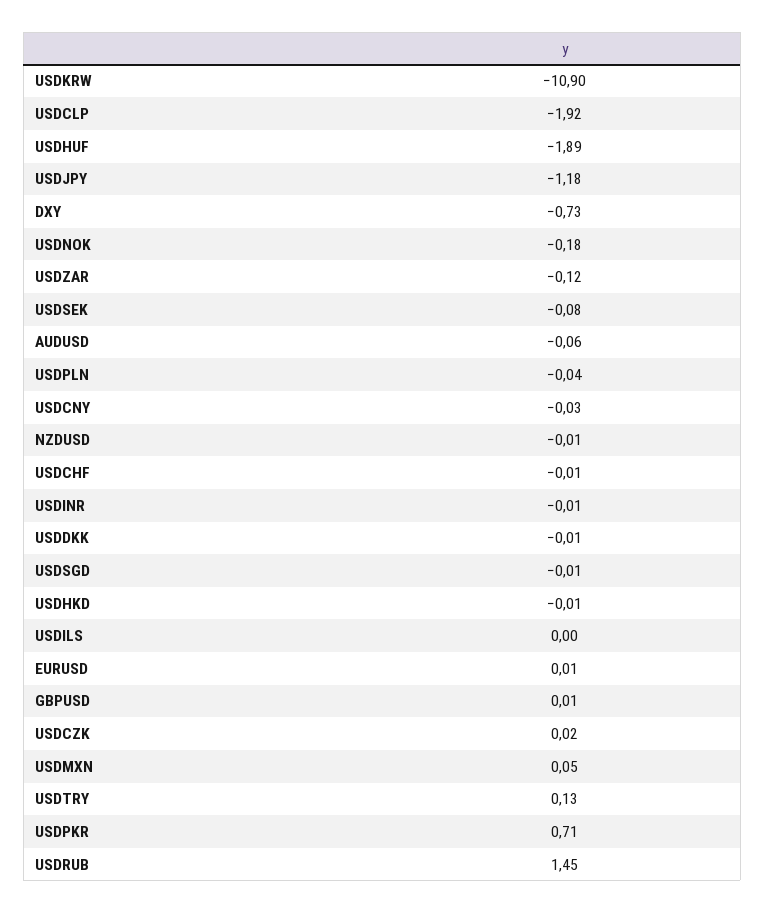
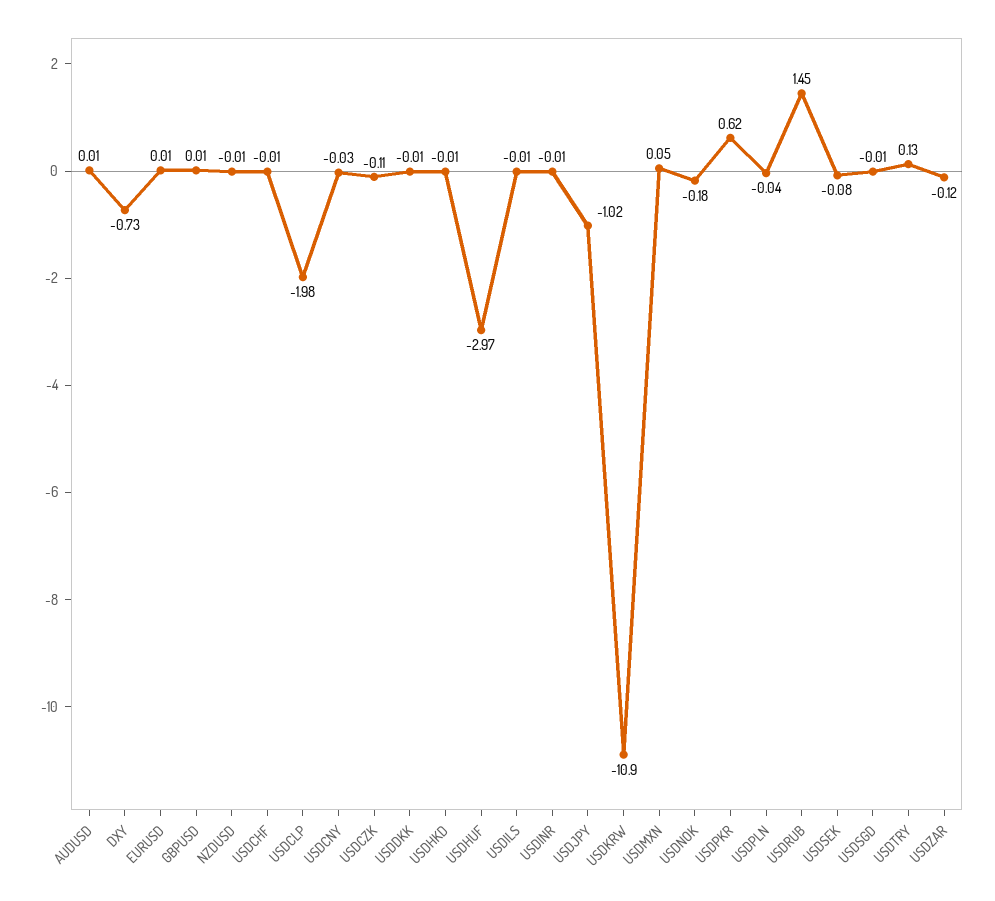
USDCLP: -1.92 -> -1.98
USDHUF: -1.89 -> -2.97
USDJPY: -1.18 -> -1.02
AUDUSD: -0.06 -> 0.01
USDILS: 0 -> -0.01
USDCZK: 0.02 -> -0.11
USDPKR: 0.71 -> 0.62

